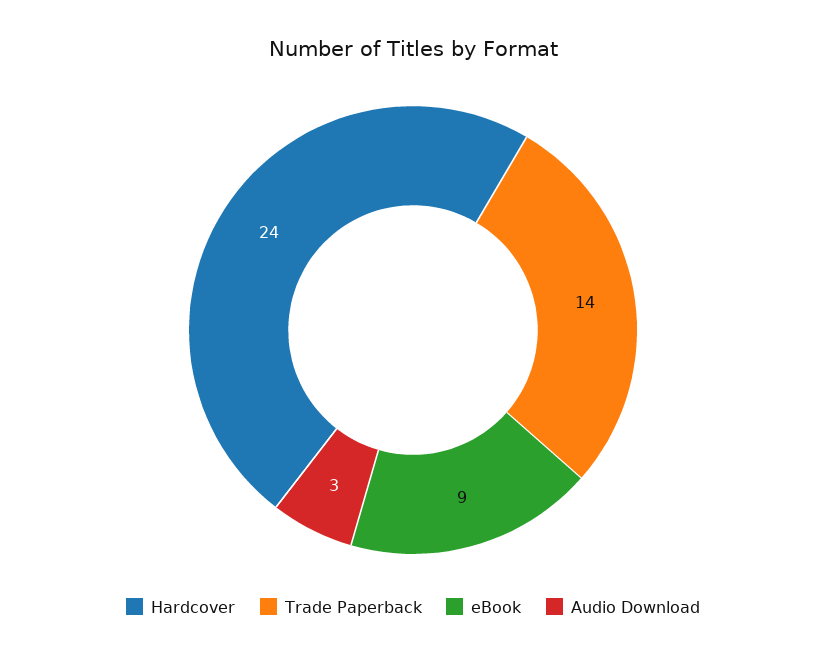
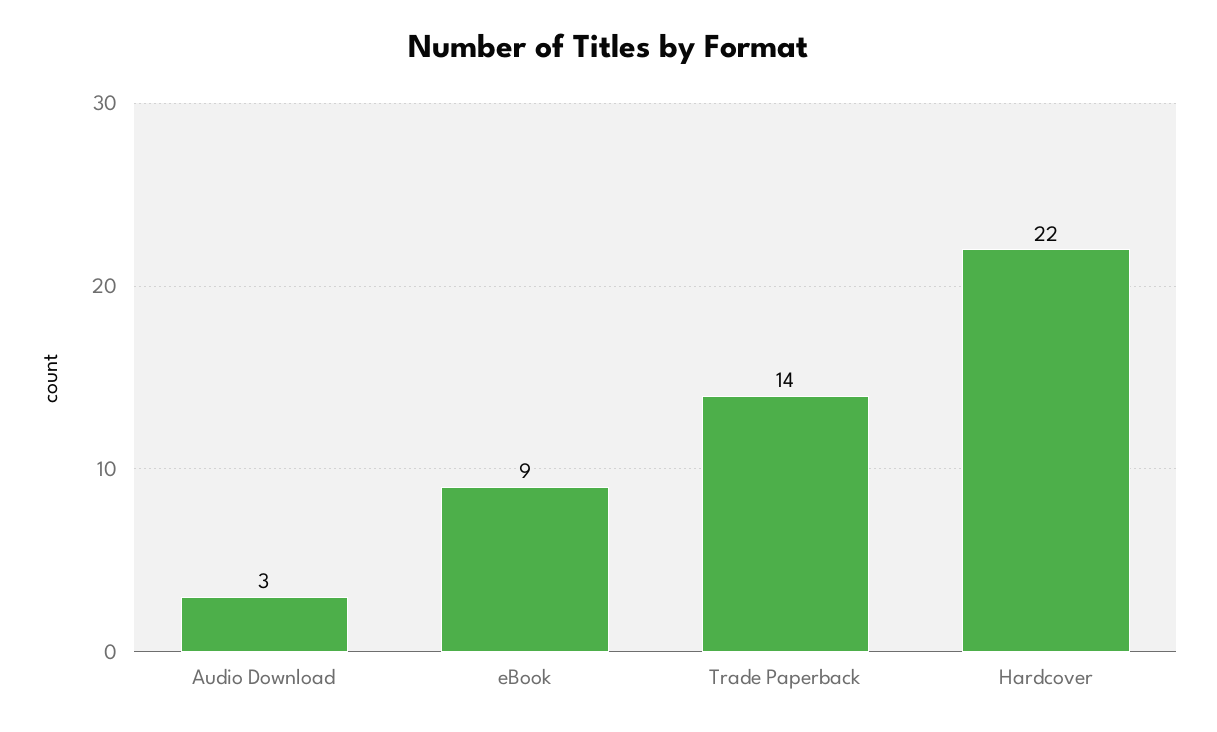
Hardcover: 24 -> 22

